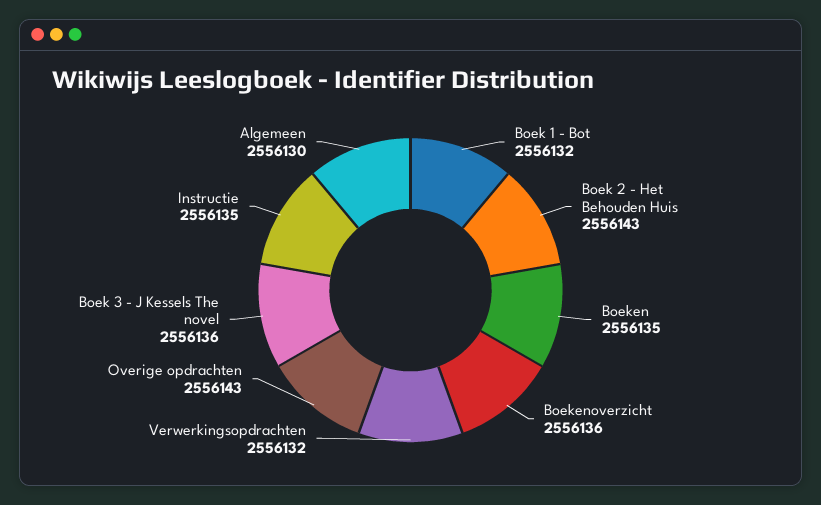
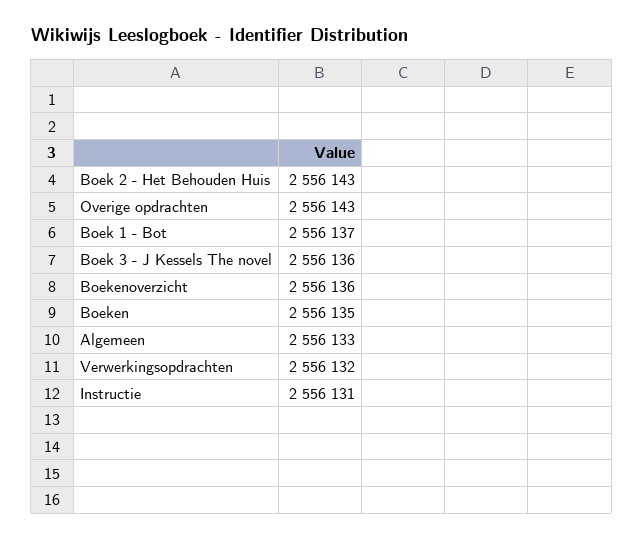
Boek 1 - Bot: 2556132 -> 2556137
Instructie: 2556135 -> 2556131
Algemeen: 2556130 -> 2556133

